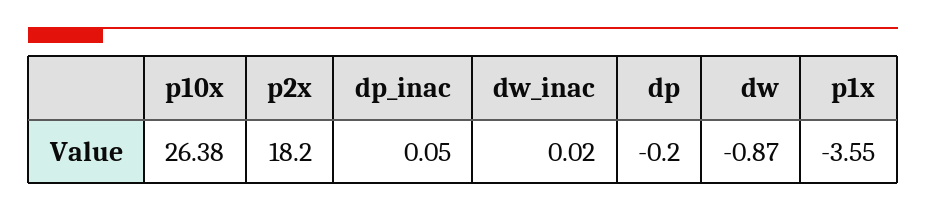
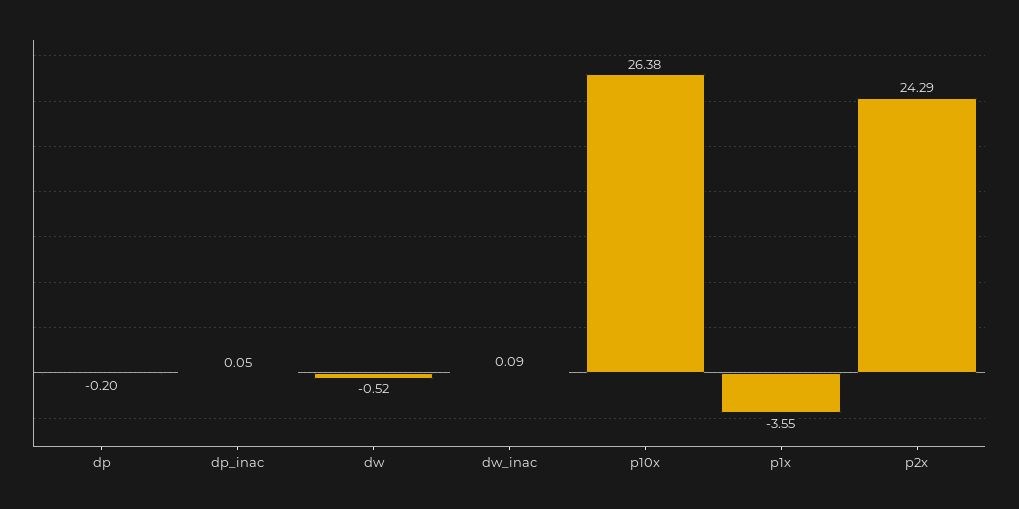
p2x: 18.2 -> 24.29
dw_inac: 0.02 -> 0.09
dw: -0.87 -> -0.52

